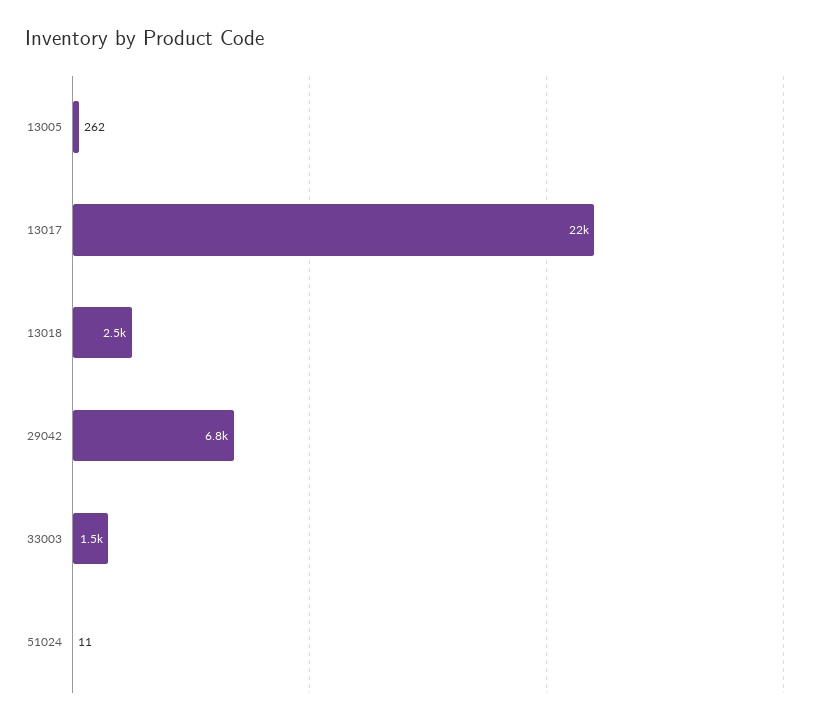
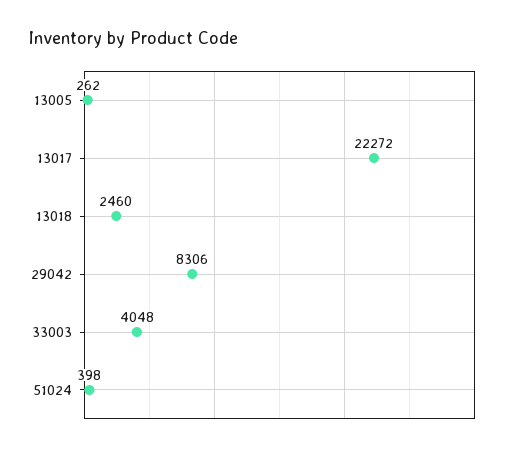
29042: 6800 -> 8306
33003: 1500 -> 4048
51024: 11 -> 398

